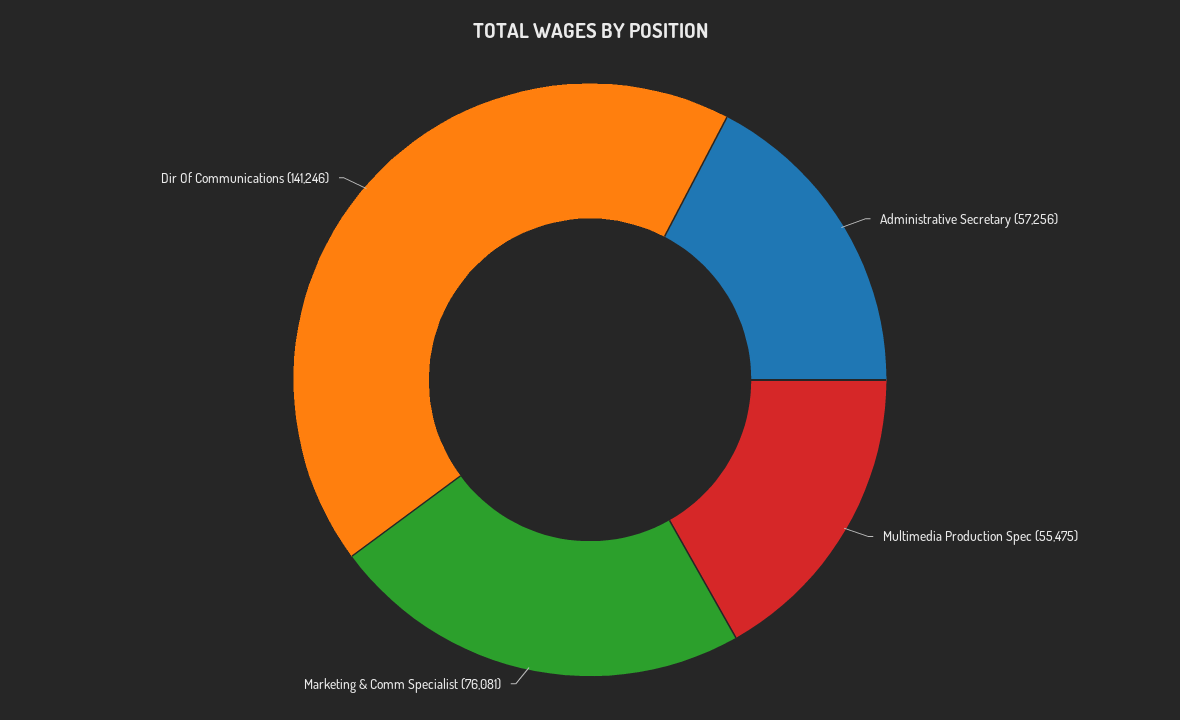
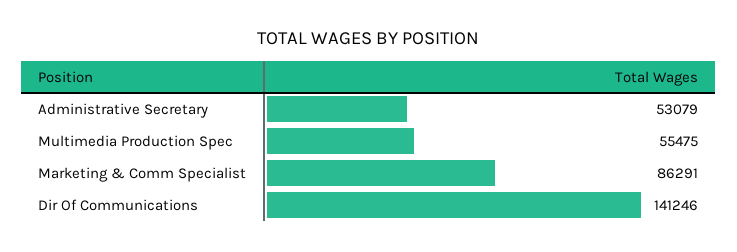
Administrative Secretary: 57256 -> 53079
Marketing & Comm Specialist: 76081 -> 86291

